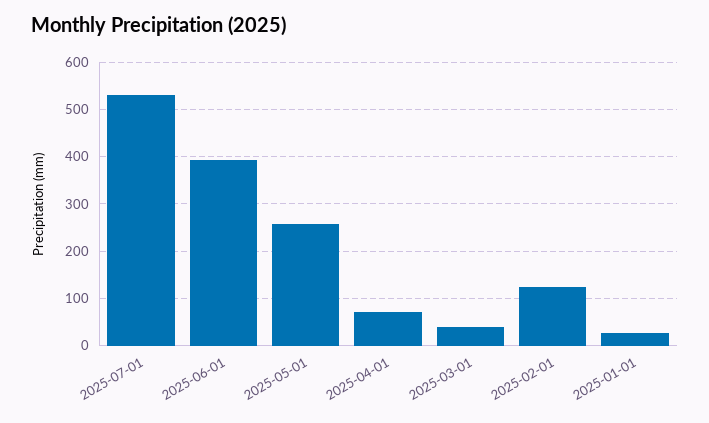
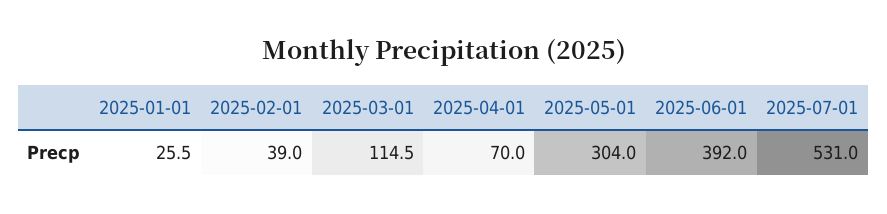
2025-05-01: 260 -> 304
2025-03-01: 40 -> 114.5
2025-02-01: 120 -> 39

